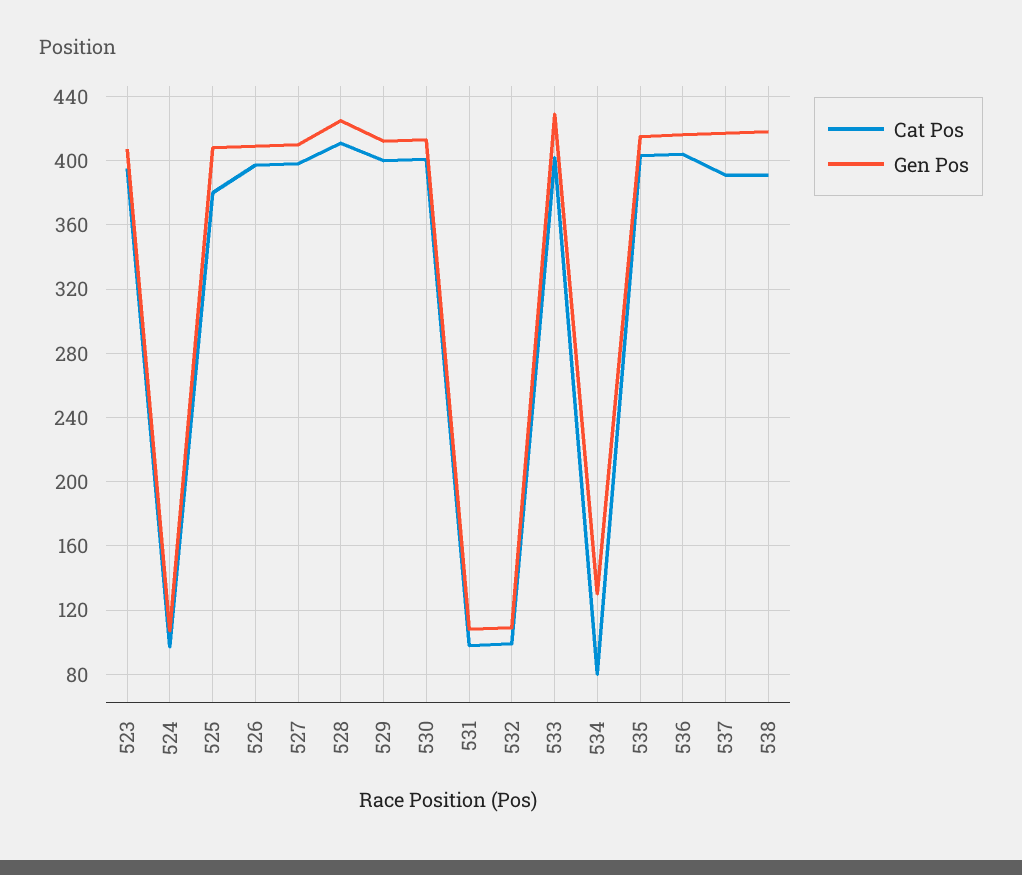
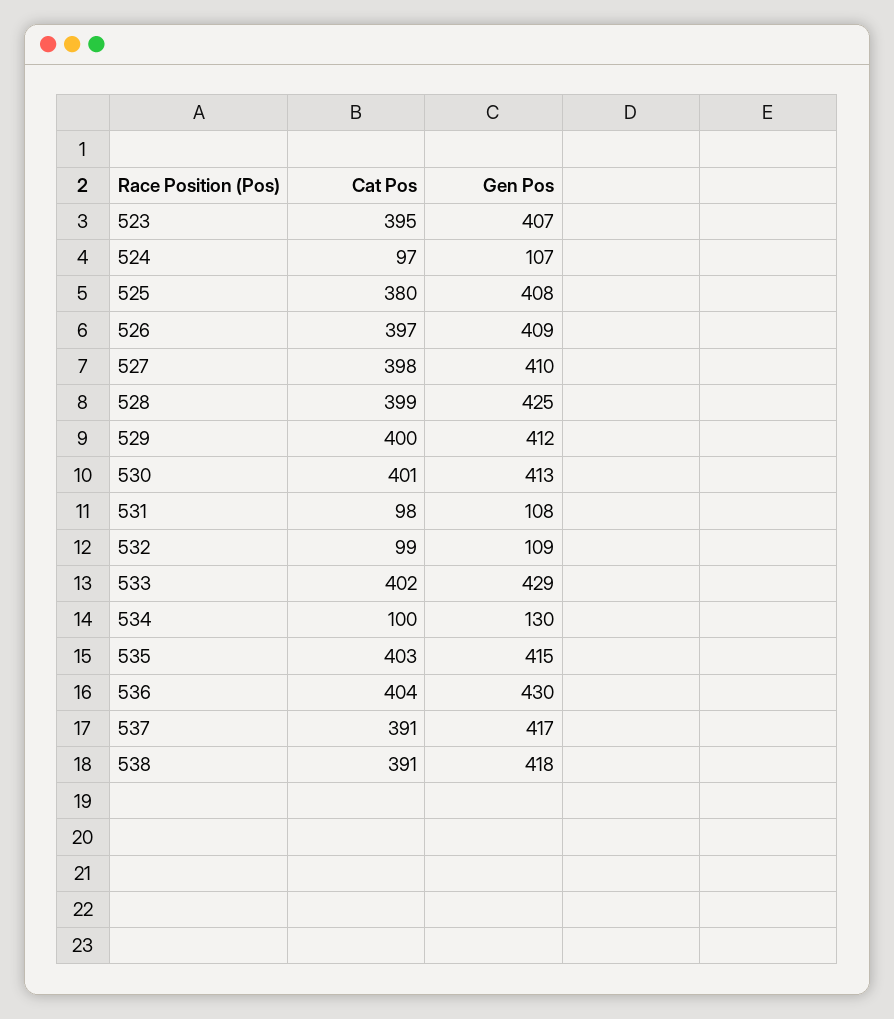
Cat Pos, 528: 410 -> 399
Cat Pos, 534: 80 -> 100
Gen Pos, 536: 415 -> 430

